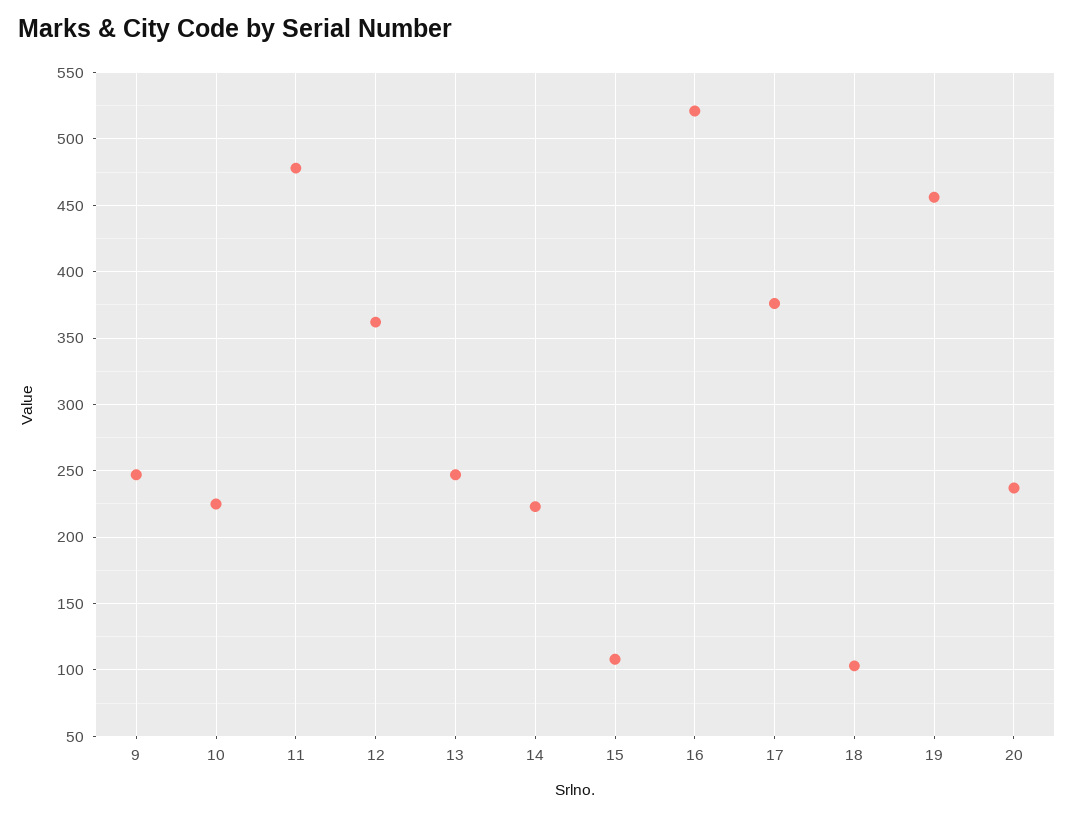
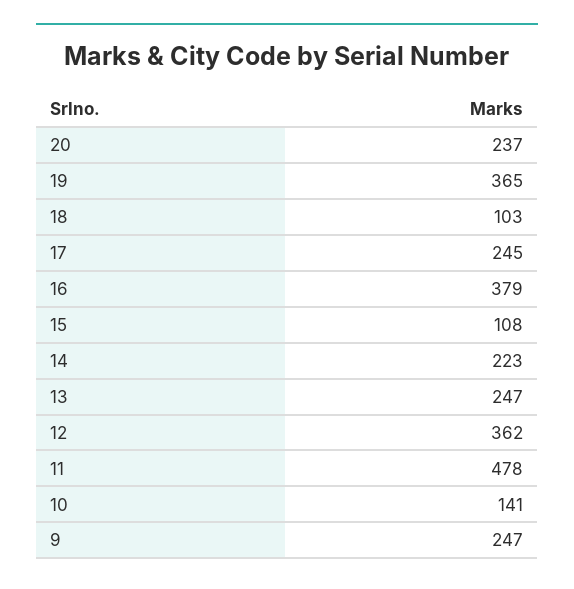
10: 225 -> 141
16: 520 -> 379
17: 375 -> 245
19: 455 -> 365

